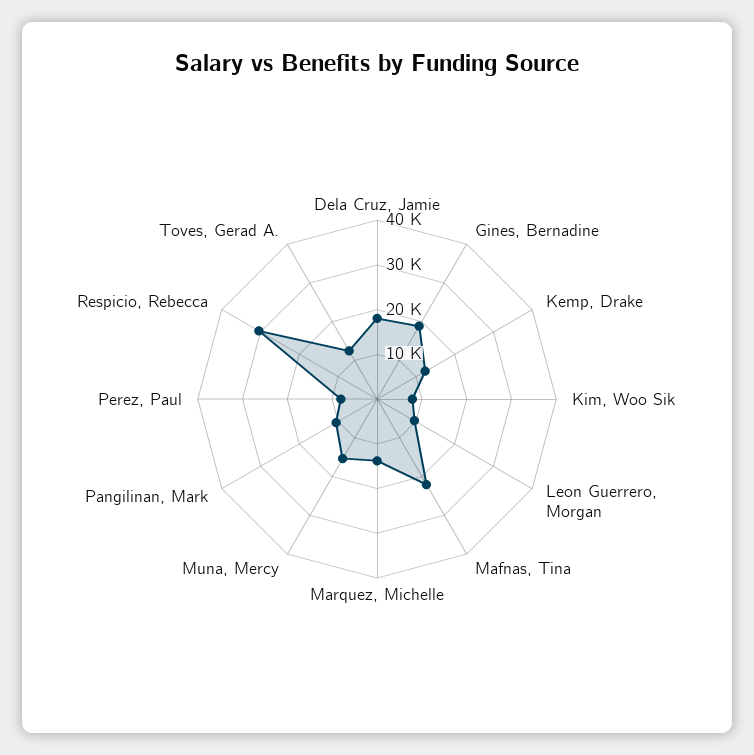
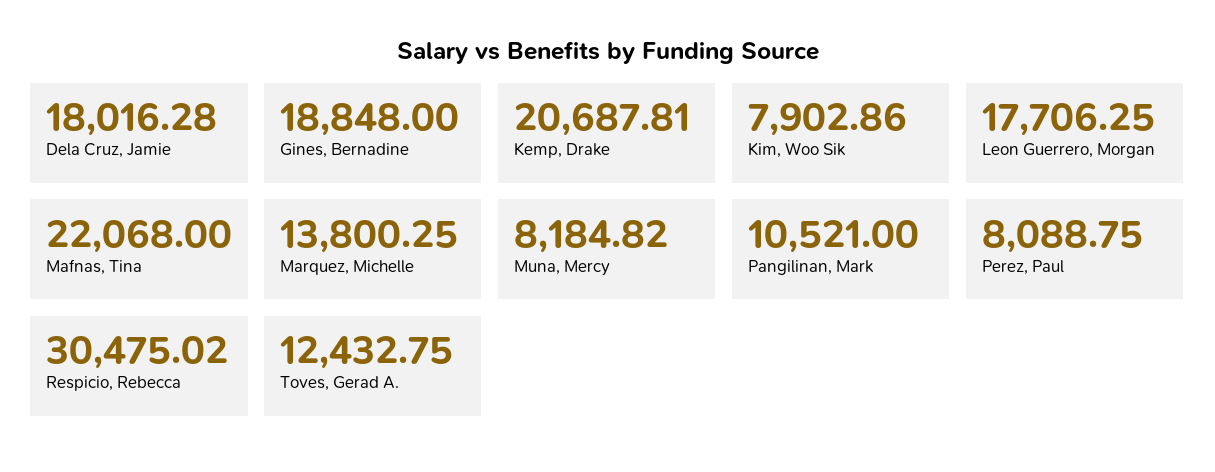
Kemp, Drake: 12000 -> 20687.81
Leon Guerrero, Morgan: 10000 -> 17706.25
Muna, Mercy: 16000 -> 8184.82

